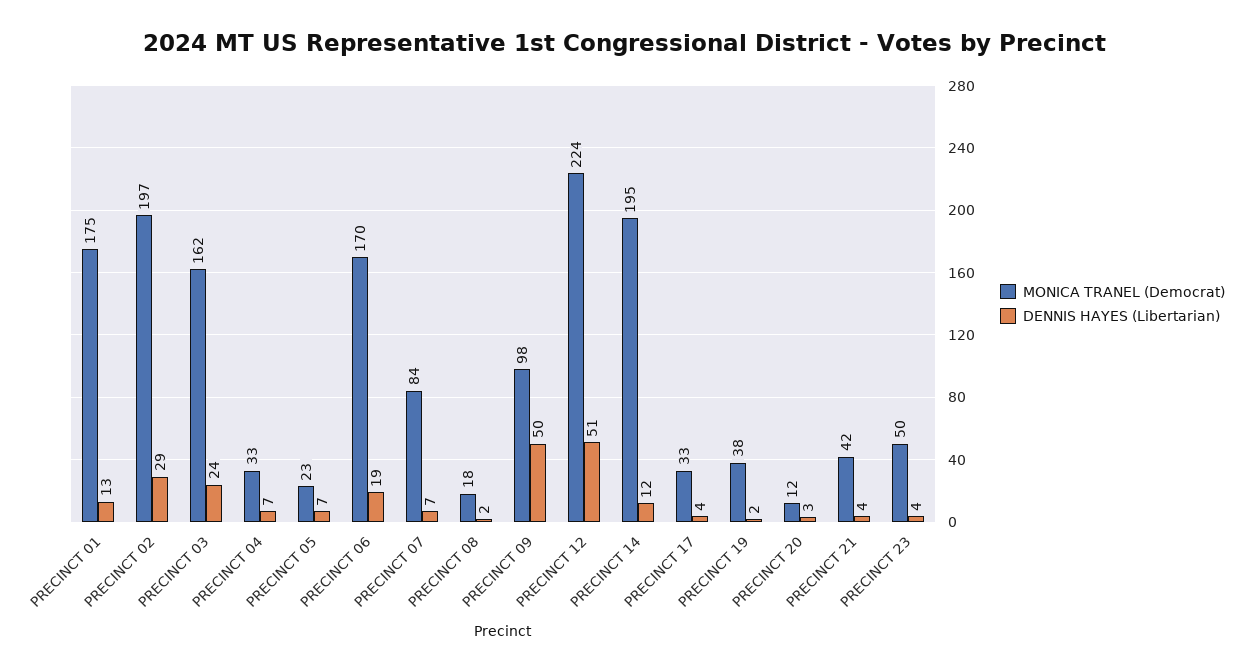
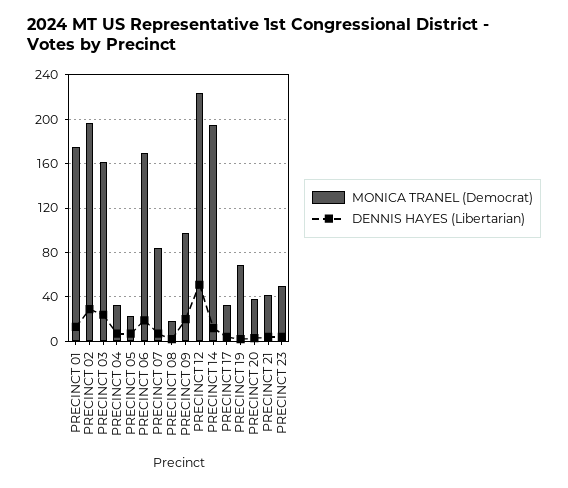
DENNIS HAYES (Libertarian), PRECINCT 09: 50 -> 20
MONICA TRANEL (Democrat), PRECINCT 19: 38 -> 70
MONICA TRANEL (Democrat), PRECINCT 20: 12 -> 40

